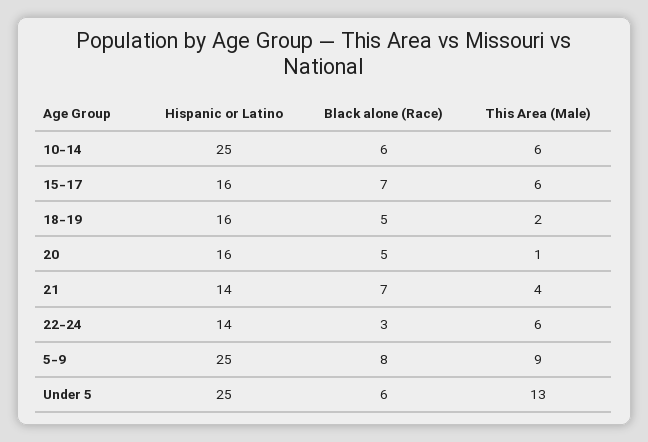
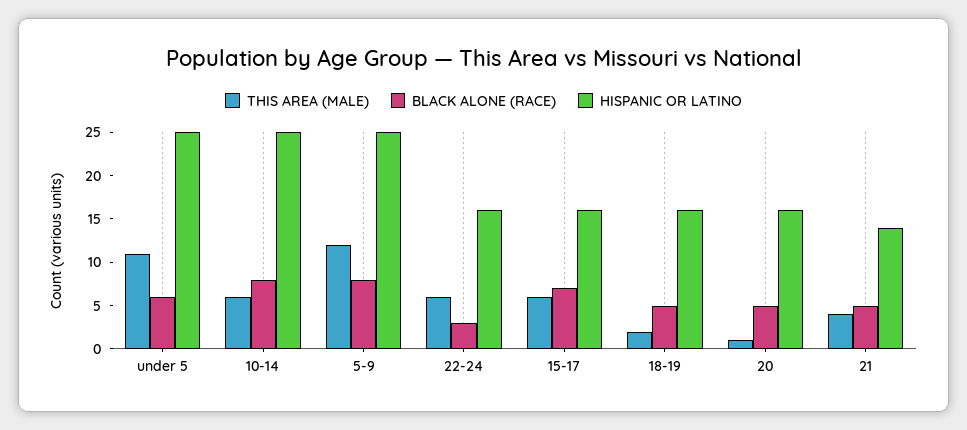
Black alone (Race), 10-14: 6 -> 8
Black alone (Race), 21: 7 -> 5
Hispanic or Latino, 22-24: 14 -> 16
This Area (Male), 5-9: 9 -> 12
This Area (Male), Under 5: 13 -> 11

